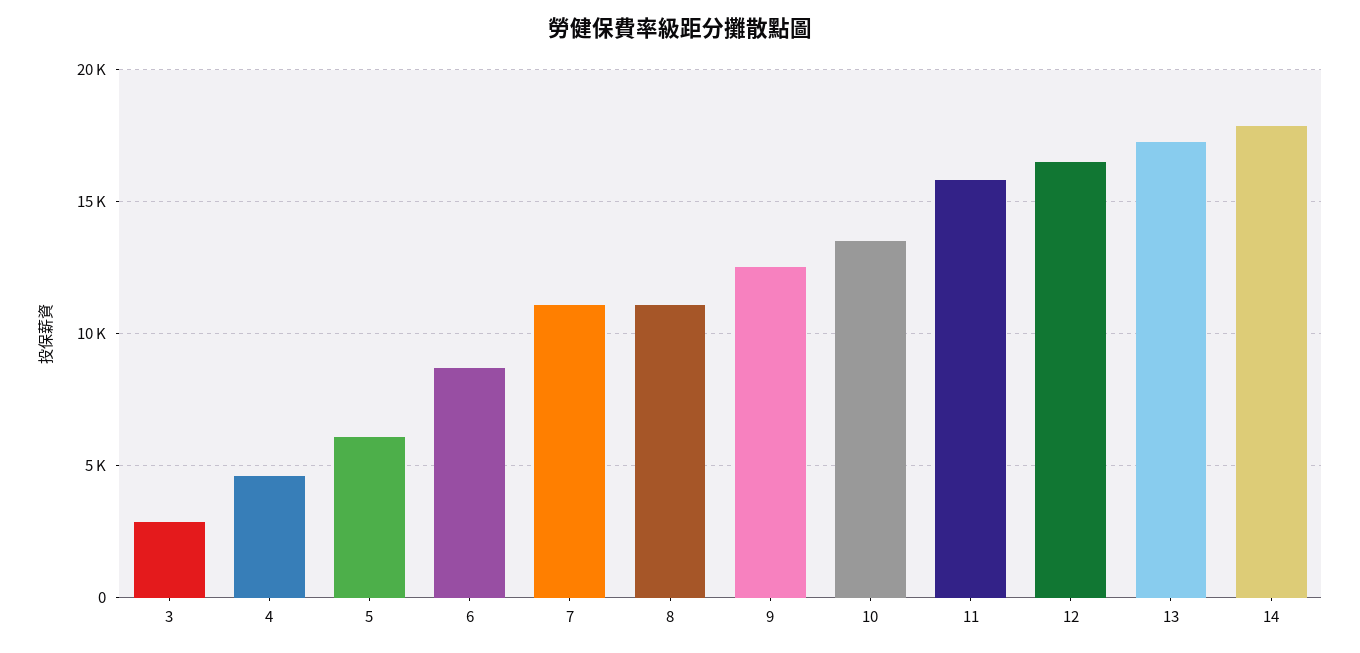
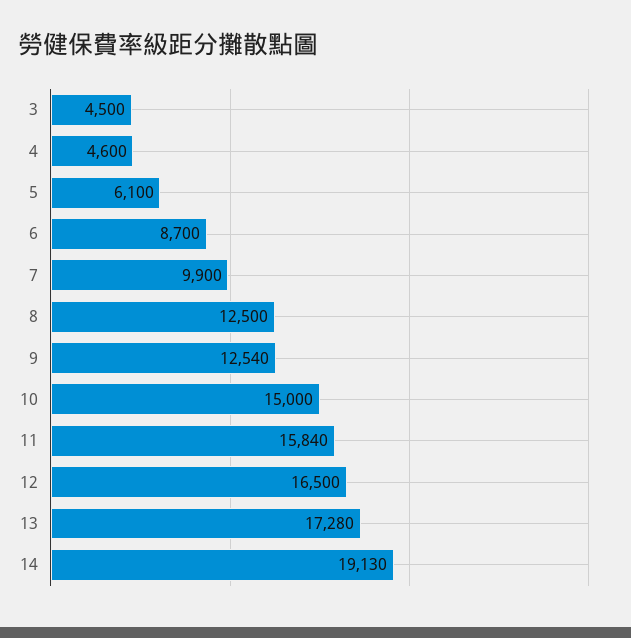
3: 3000 -> 4500
7: 11000 -> 9900
8: 11000 -> 12500
10: 13500 -> 15000
14: 18000 -> 19130

